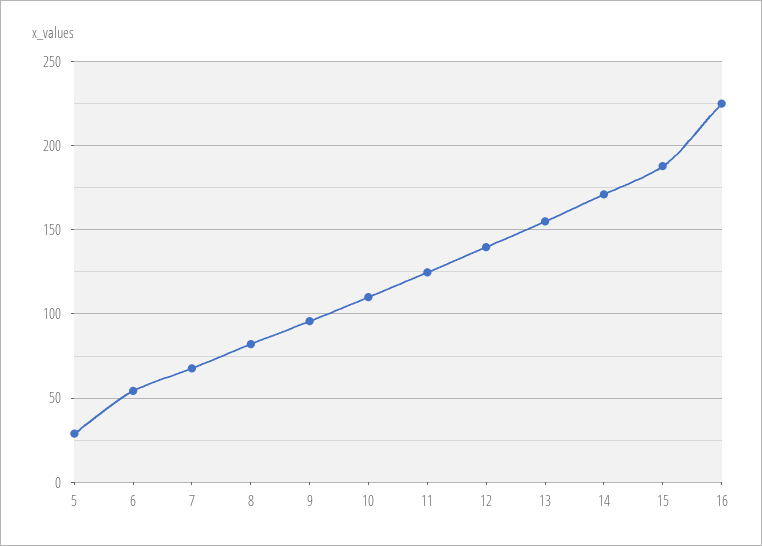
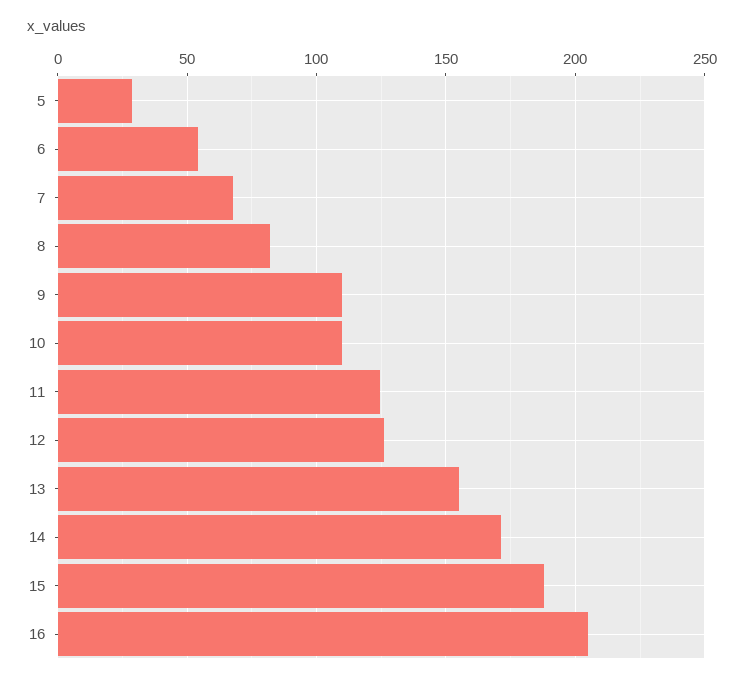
9: 95 -> 110
12: 140 -> 125
16: 225 -> 205

